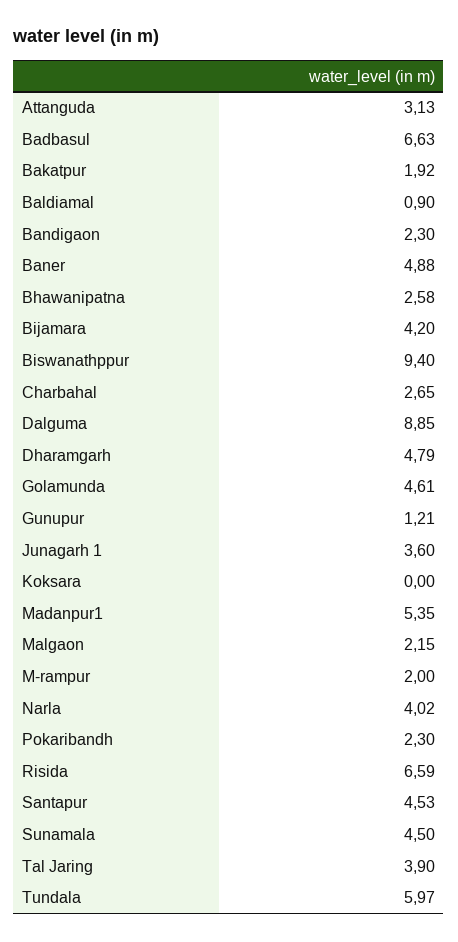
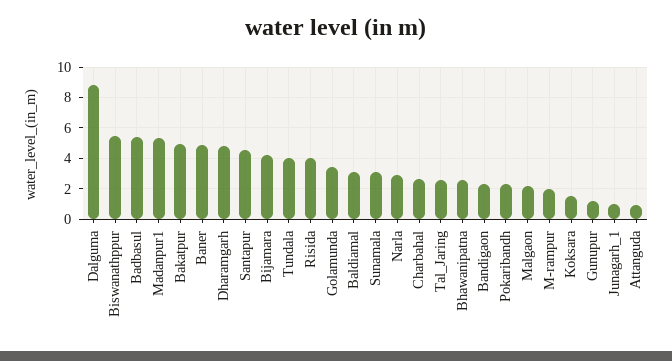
Attanguda: 3.13 -> 1
Badbasul: 6.63 -> 5.5
Bakatpur: 1.92 -> 5
Baldiamal: 0.9 -> 3
Biswanathppur: 9.4 -> 5.5
Golamunda: 4.61 -> 3.5
Junagarh 1: 3.6 -> 1
Koksara: 0 -> 1.5
Narla: 4.02 -> 3
Risida: 6.59 -> 4
Sunamala: 4.5 -> 3
Tal Jaring: 3.9 -> 2.5
Tundala: 5.97 -> 4

